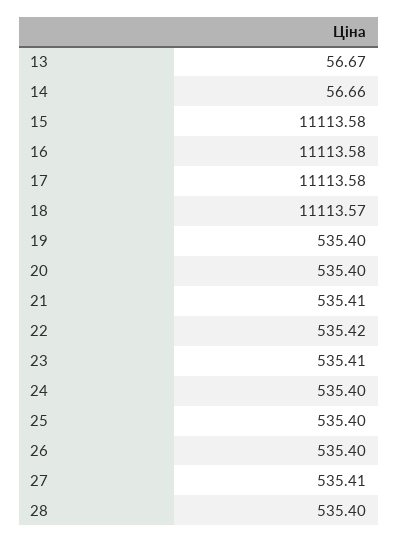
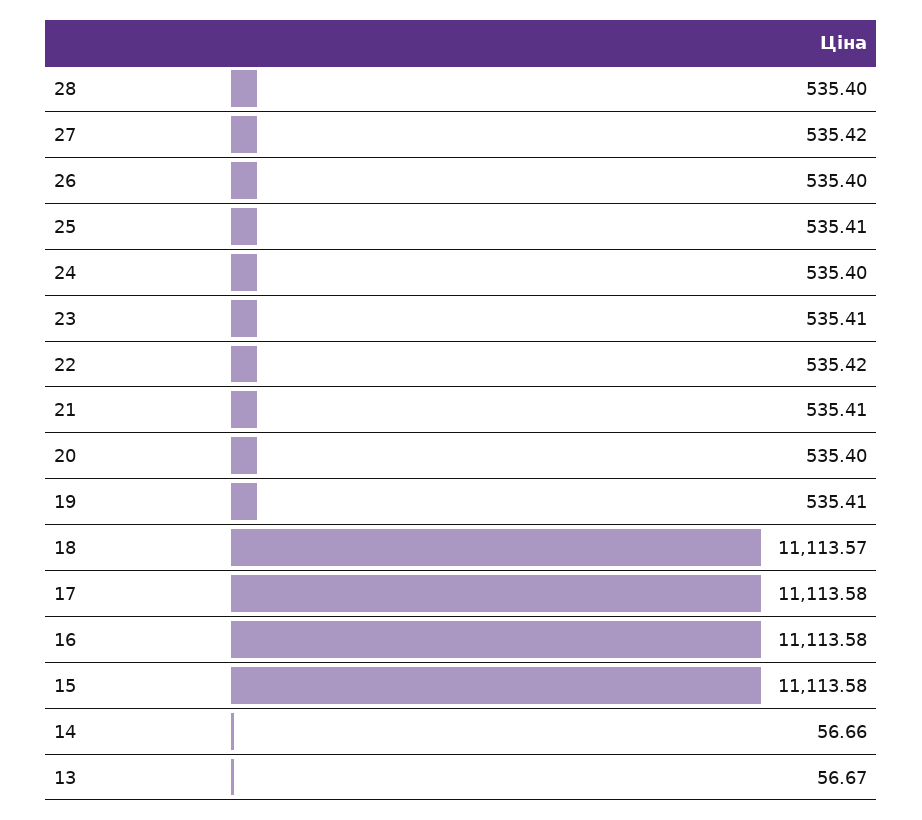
19: 535.4 -> 535.41
25: 535.4 -> 535.41
27: 535.41 -> 535.42

